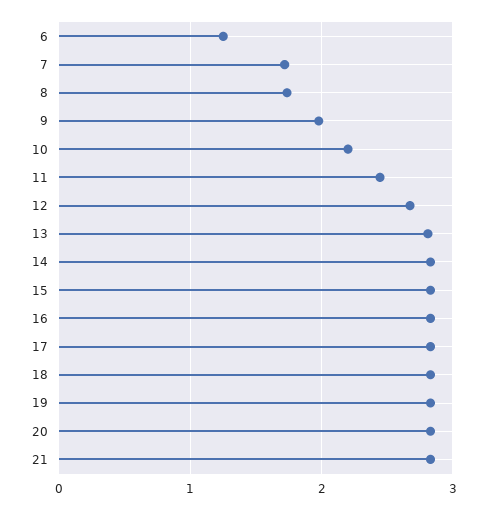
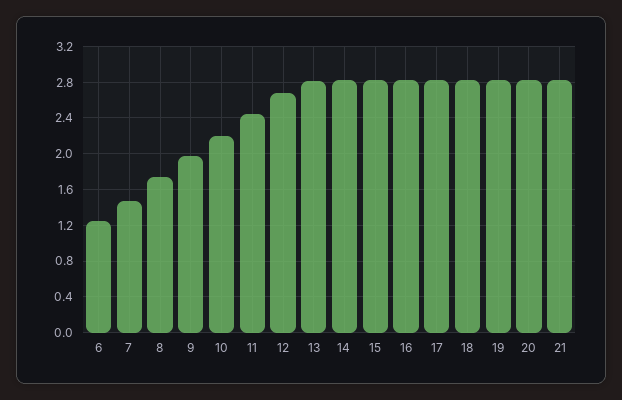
7: 1.7 -> 1.5

